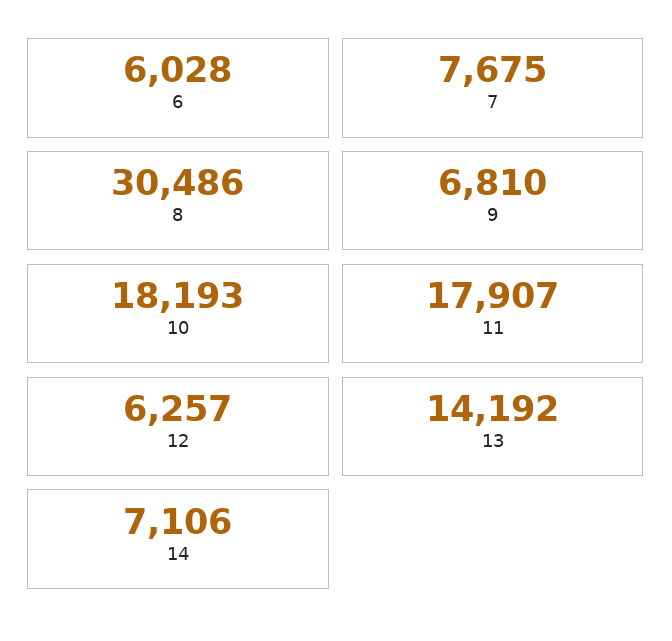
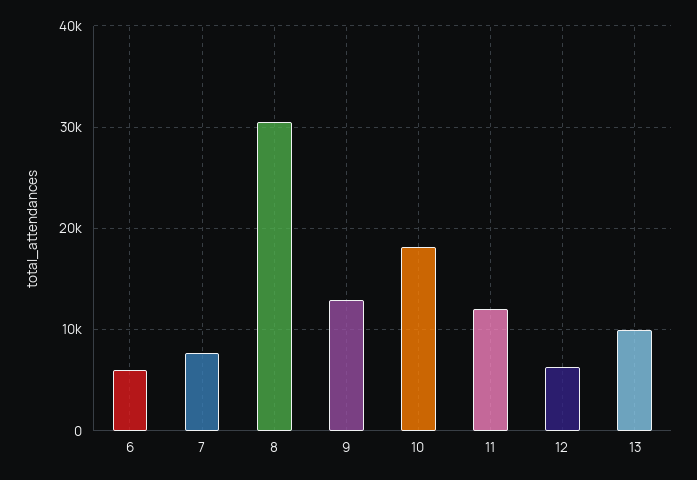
9: 6810 -> 13000
11: 17907 -> 12000
13: 14192 -> 10000
14: 7106 -> none

